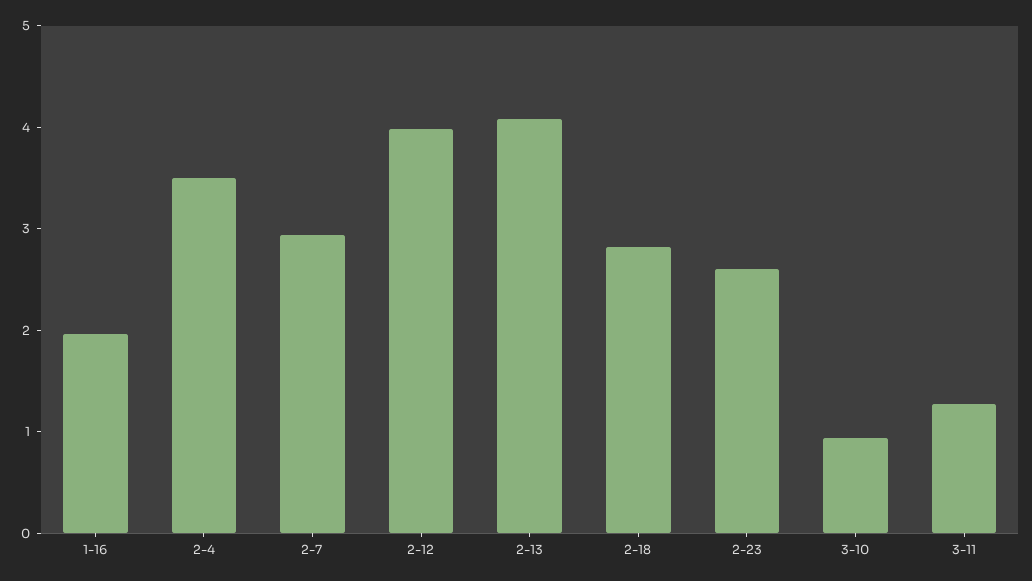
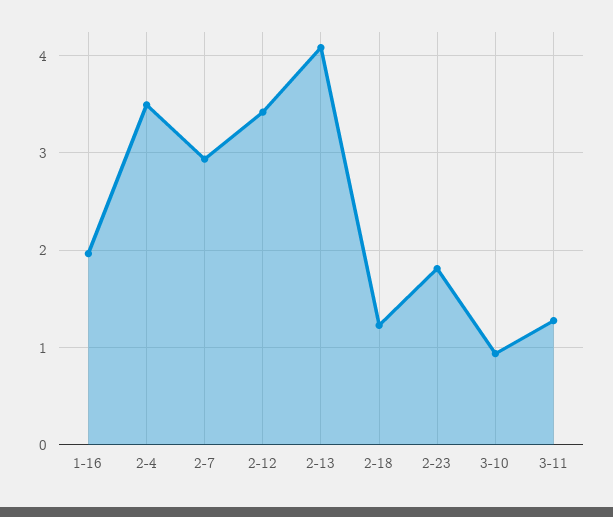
2-12: 4 -> 3.4
2-18: 2.8 -> 1.2
2-23: 2.6 -> 1.8

